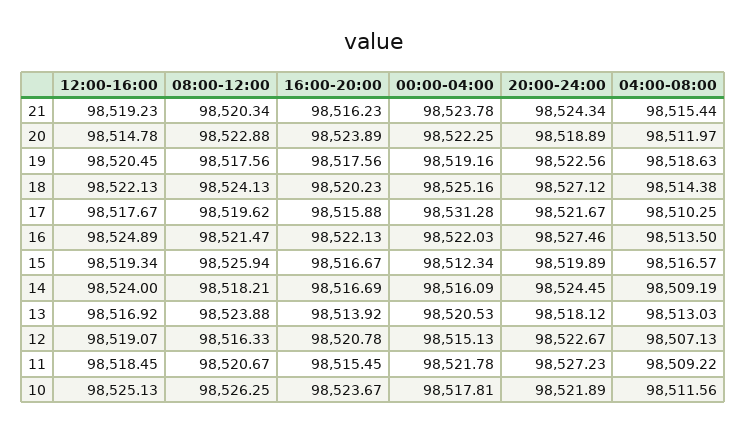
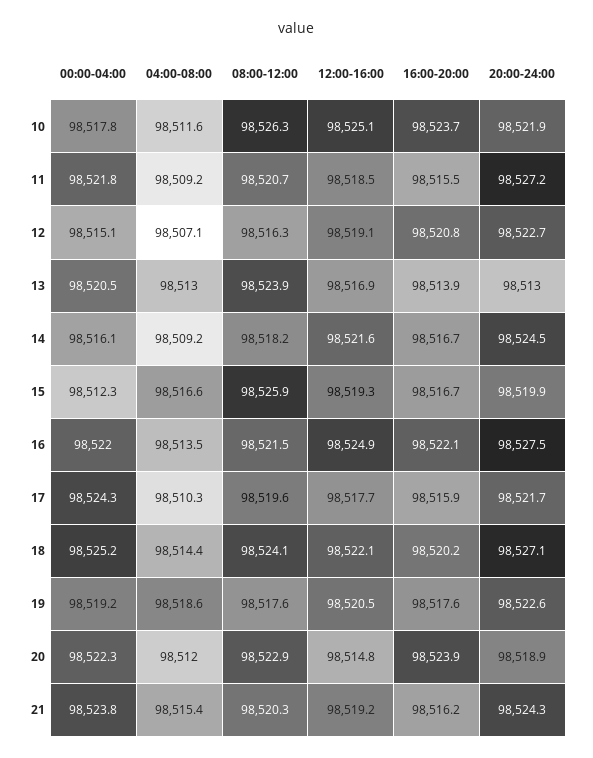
00:00-04:00, 17: 98531.28 -> 98524.3
12:00-16:00, 14: 98524 -> 98521.6
20:00-24:00, 13: 98518.12 -> 98513

